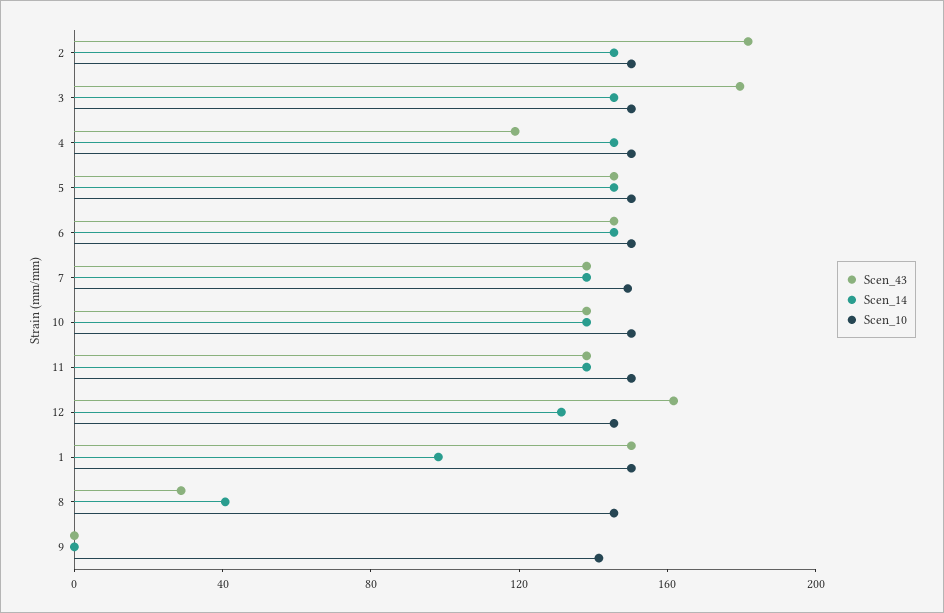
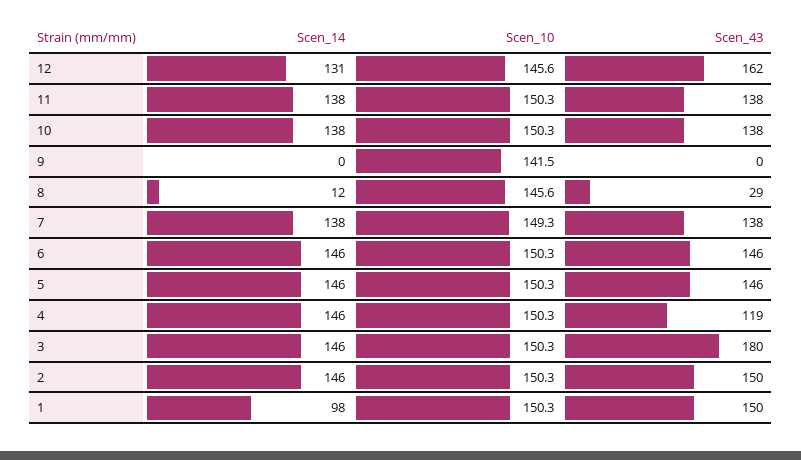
Scen_43, 2: 180 -> 150
Scen_14, 8: 40 -> 12

